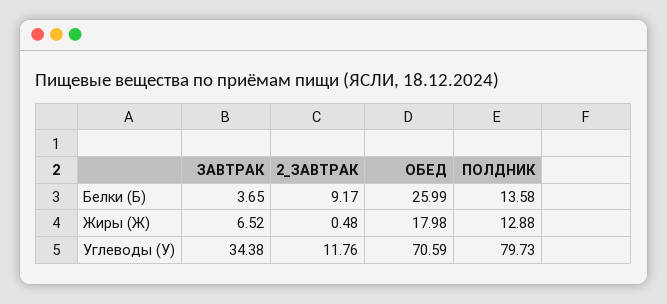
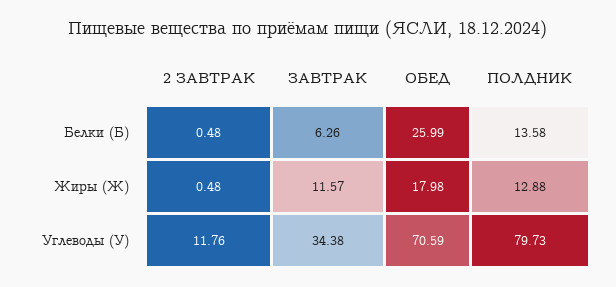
ЗАВТРАК, Белки (Б): 3.65 -> 6.26
2_ЗАВТРАК, Белки (Б): 9.17 -> 0.48
ЗАВТРАК, Жиры (Ж): 6.52 -> 11.57

